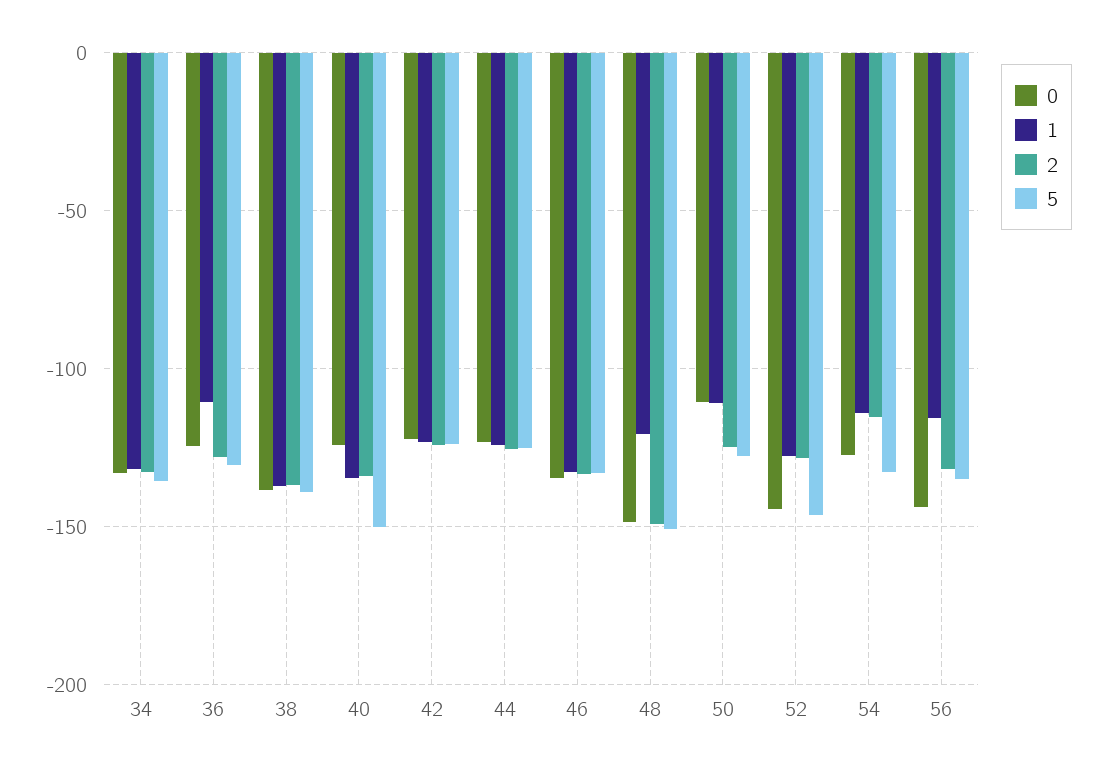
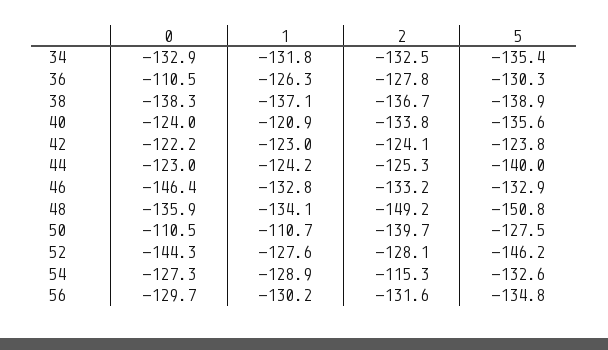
0, 36: -125 -> -110.5
1, 36: -110 -> -126.3
1, 40: -135 -> -120.9
5, 40: -150 -> -135.6
5, 44: -125 -> -140
0, 46: -135 -> -146.4
0, 48: -150 -> -135.9
1, 48: -120 -> -134.1
2, 50: -125 -> -139.7
1, 54: -115 -> -128.9
0, 56: -145 -> -129.7
1, 56: -115 -> -130.2

